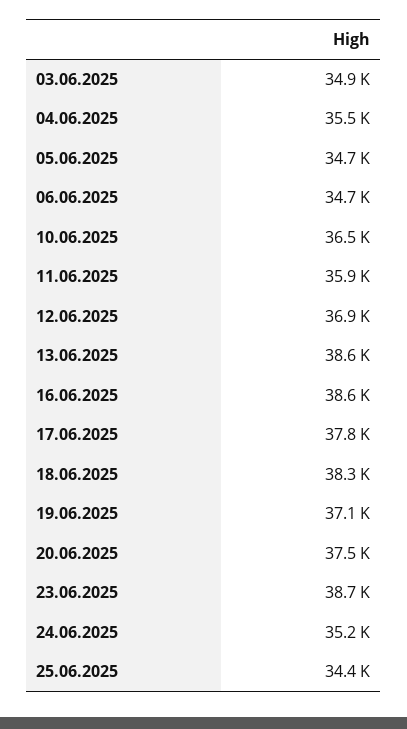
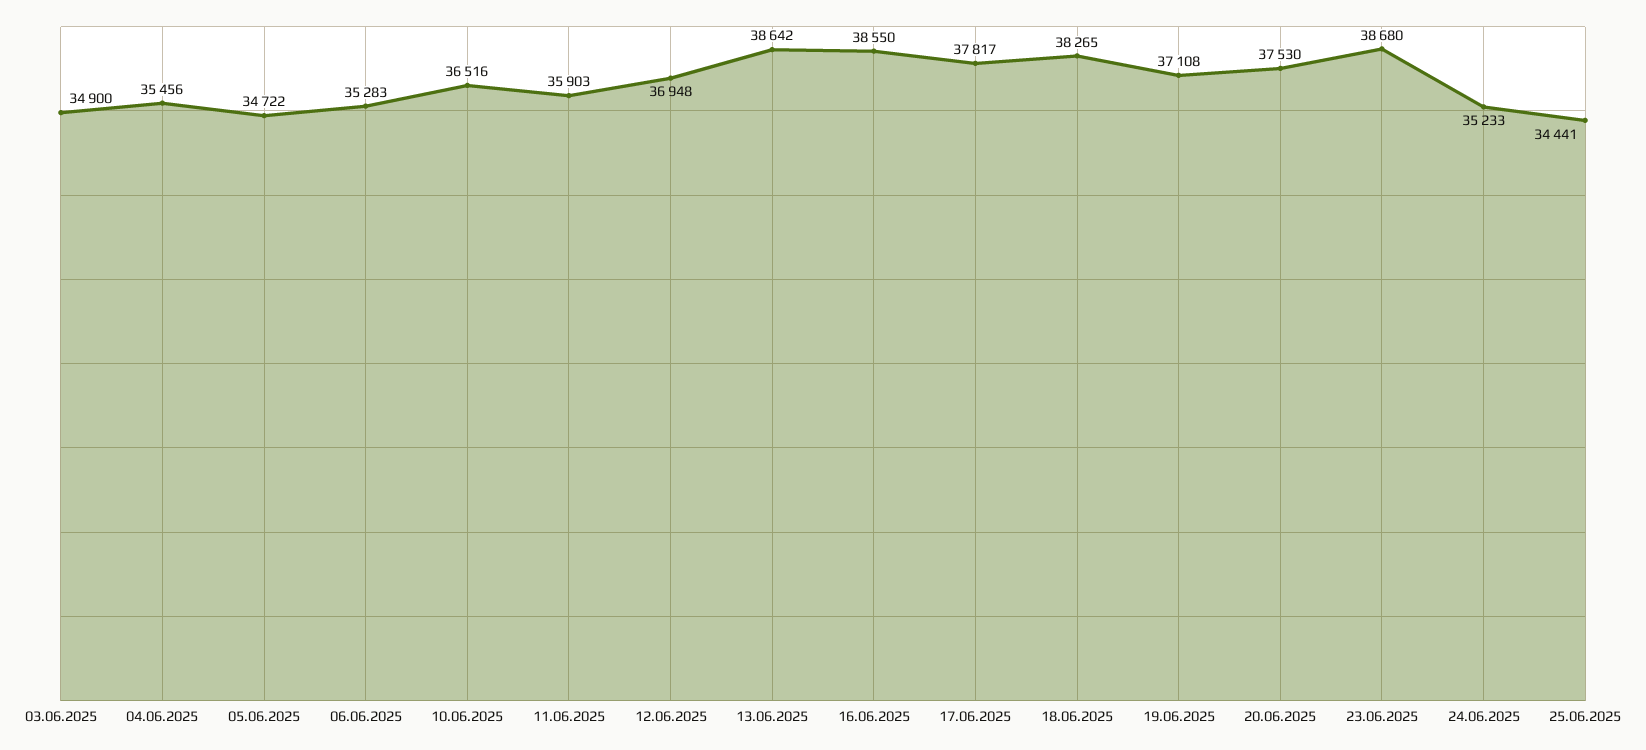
06.06.2025: 34700 -> 35283

